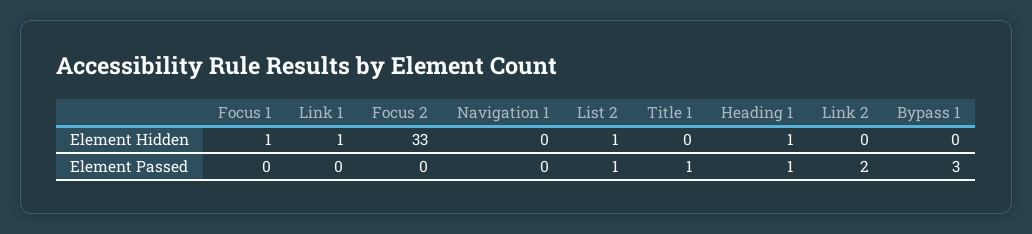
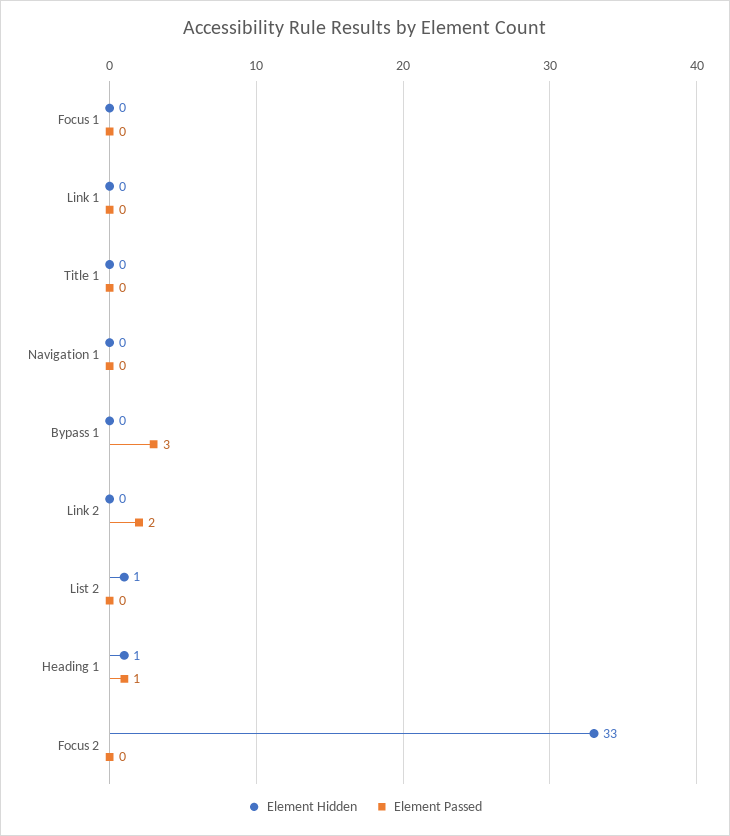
Element Hidden, Focus 1: 1 -> 0
Element Hidden, Link 1: 1 -> 0
Element Passed, List 2: 1 -> 0
Element Passed, Title 1: 1 -> 0

